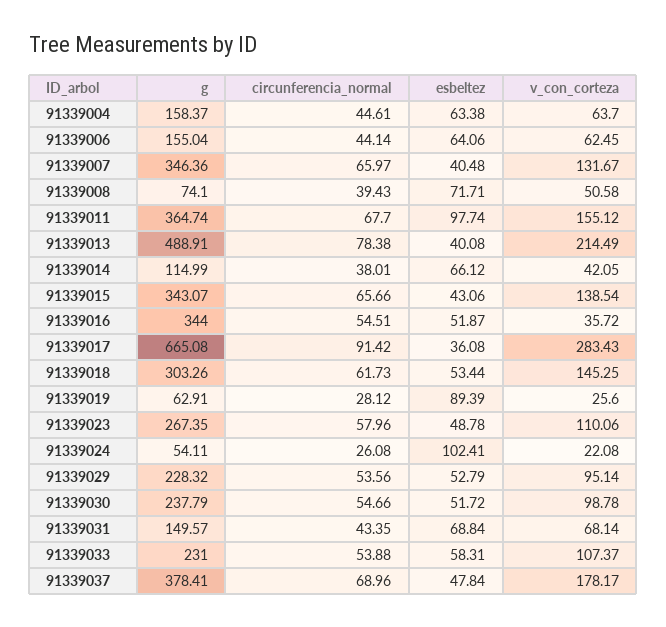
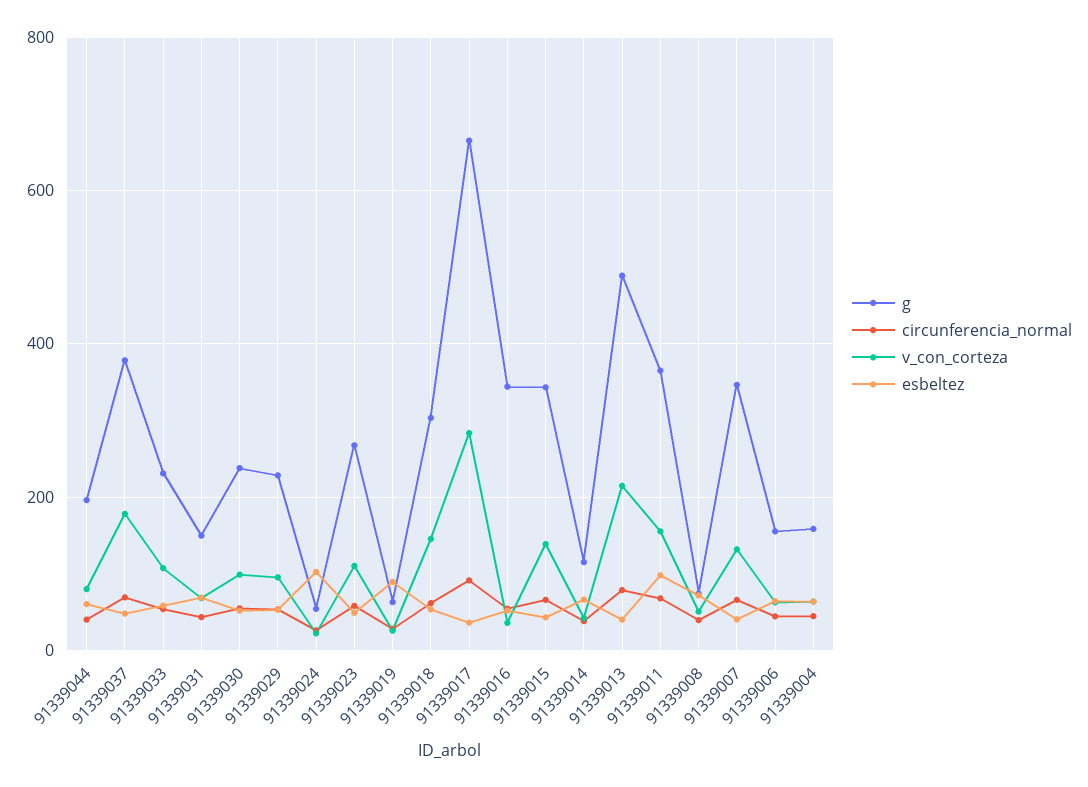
g, 91339044: none -> 200
circunferencia_normal, 91339044: none -> 40
v_con_corteza, 91339044: none -> 80
esbeltez, 91339044: none -> 60

